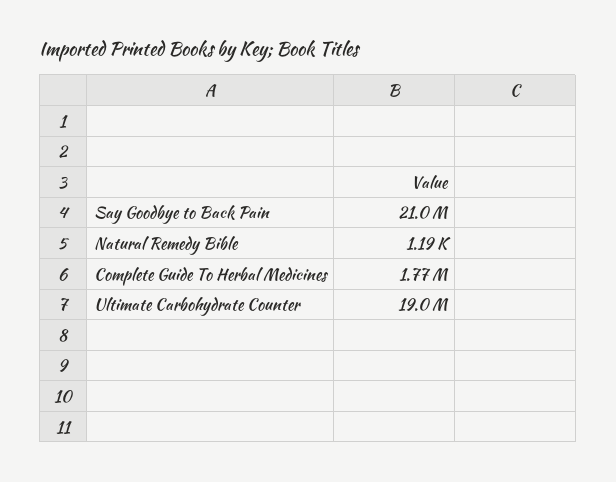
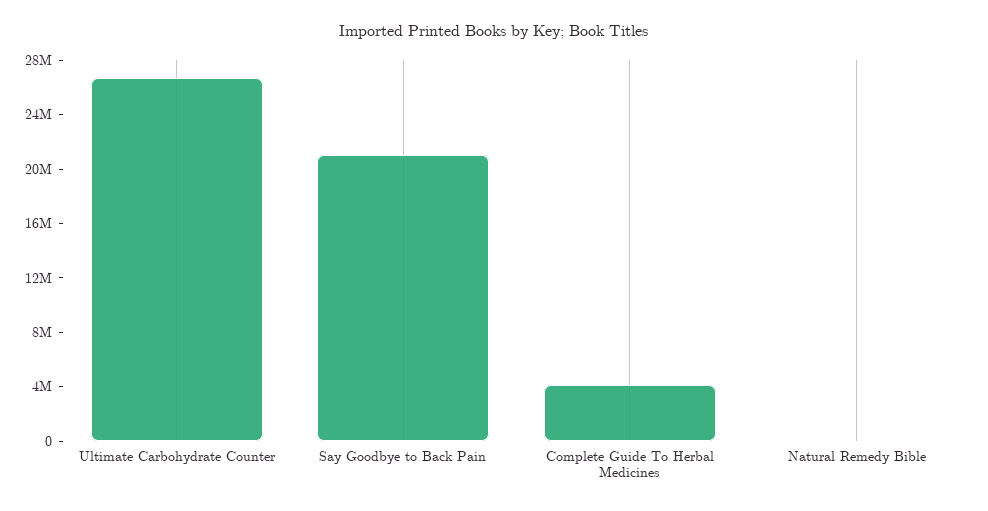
Complete Guide To Herbal Medicines: 1770000 -> 4000000
Ultimate Carbohydrate Counter: 19000000 -> 27000000

